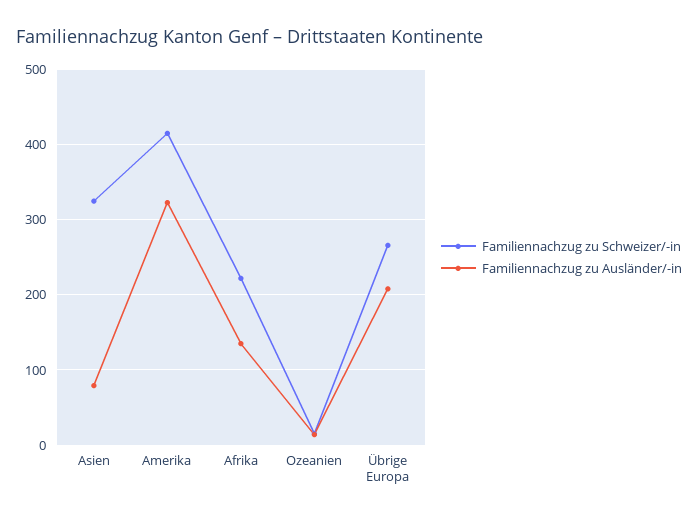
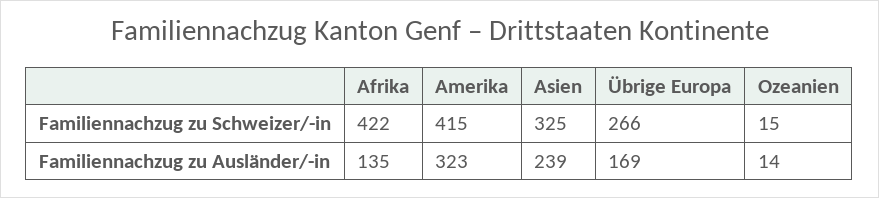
Familiennachzug zu Ausländer/-in, Asien: 80 -> 239
Familiennachzug zu Schweizer/-in, Afrika: 220 -> 422
Familiennachzug zu Ausländer/-in, Übrige Europa: 210 -> 169

